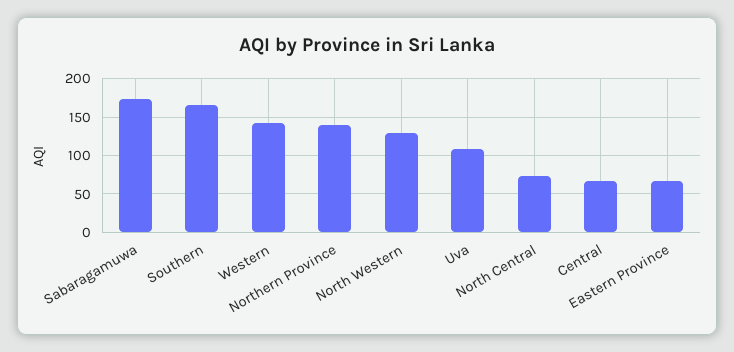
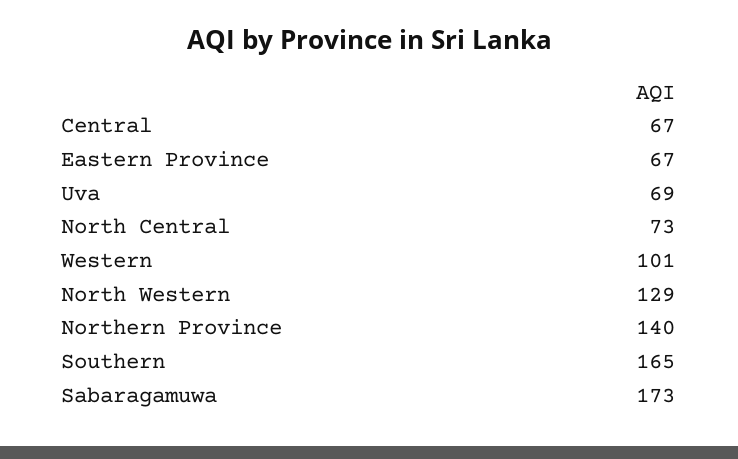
Western: 140 -> 101
Uva: 110 -> 69

